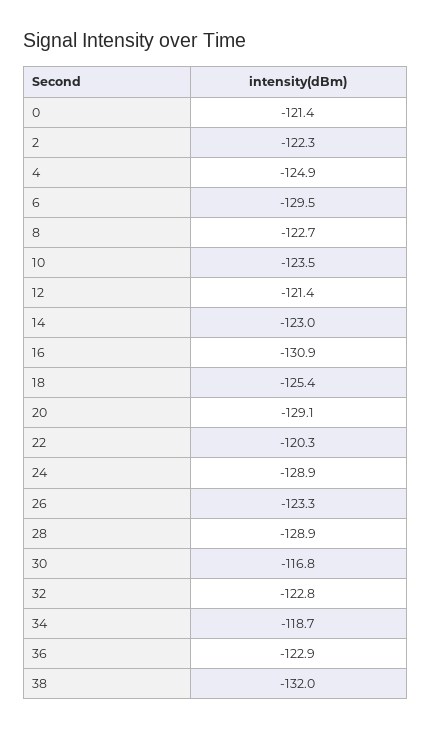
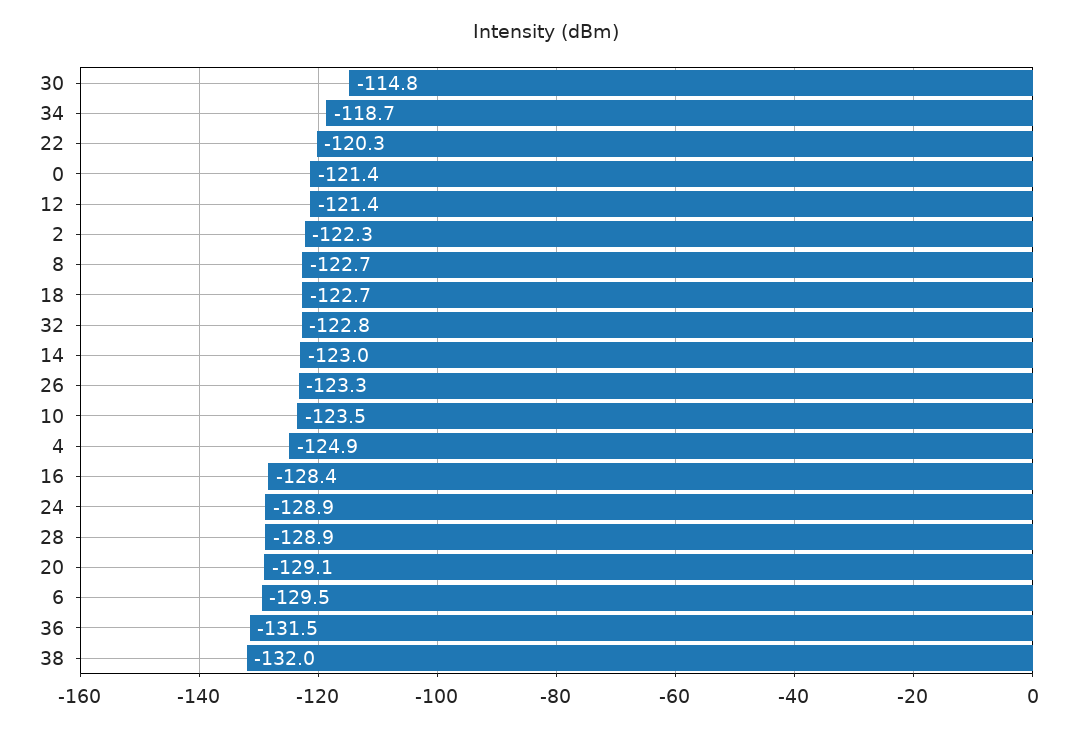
16: -130.9 -> -128.4
18: -125.4 -> -122.7
30: -116.8 -> -114.8
36: -122.9 -> -131.5

